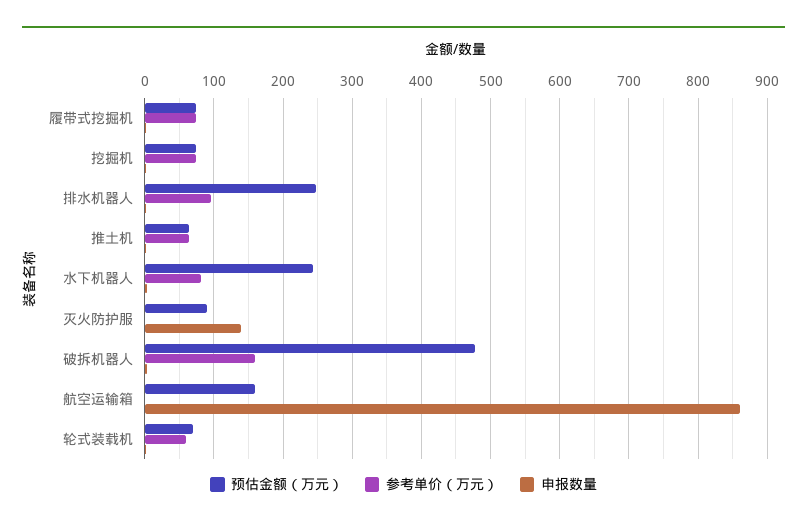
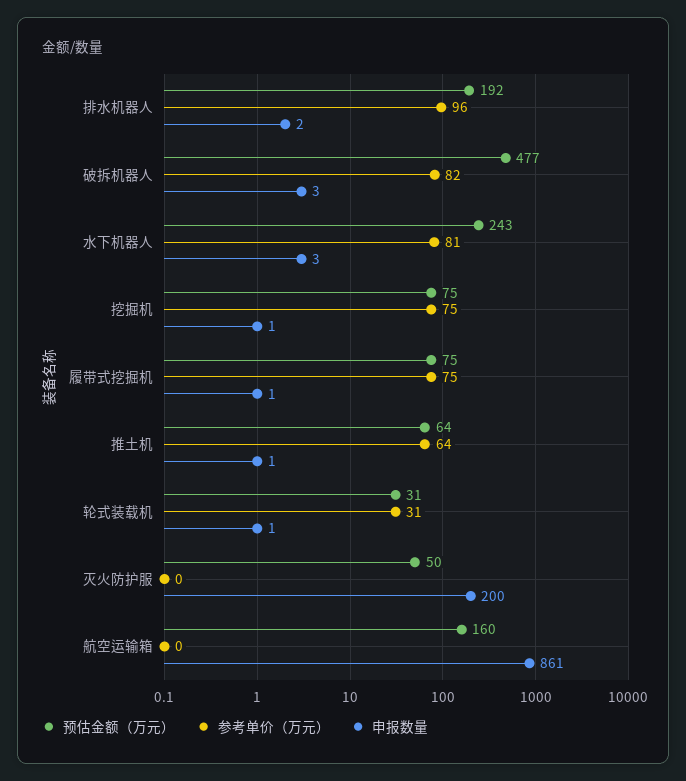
预估金额（万元）, 排水机器人: 250 -> 192
预估金额（万元）, 灭火防护服: 90 -> 50
申报数量, 灭火防护服: 140 -> 200
参考单价（万元）, 破拆机器人: 160 -> 82
预估金额（万元）, 轮式装载机: 70 -> 31
参考单价（万元）, 轮式装载机: 60 -> 31

